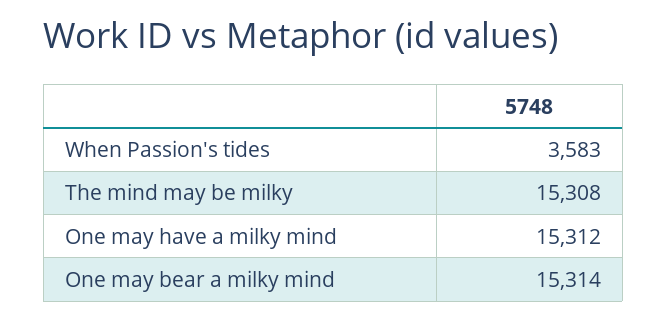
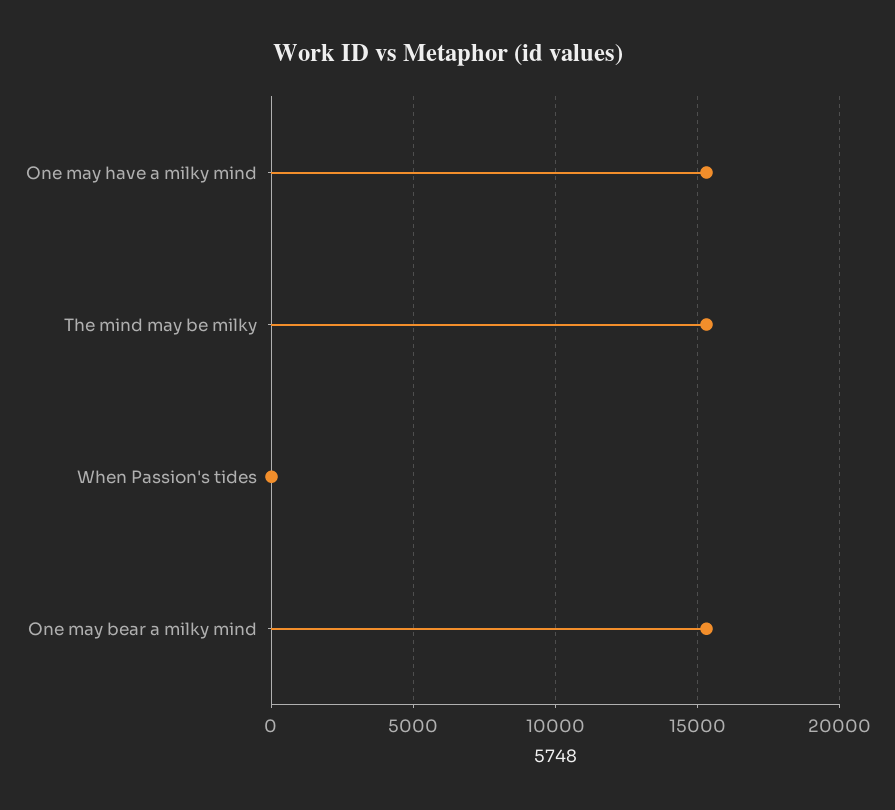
When Passion's tides: 3583 -> 0

